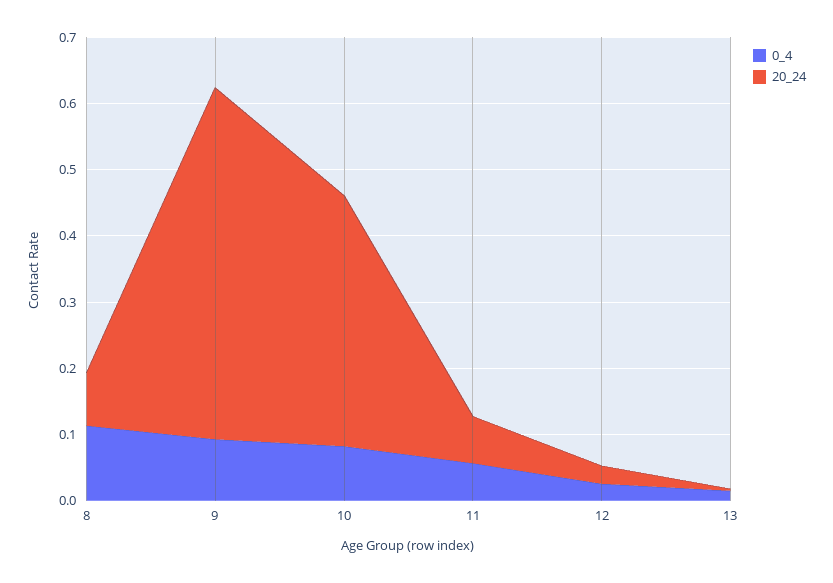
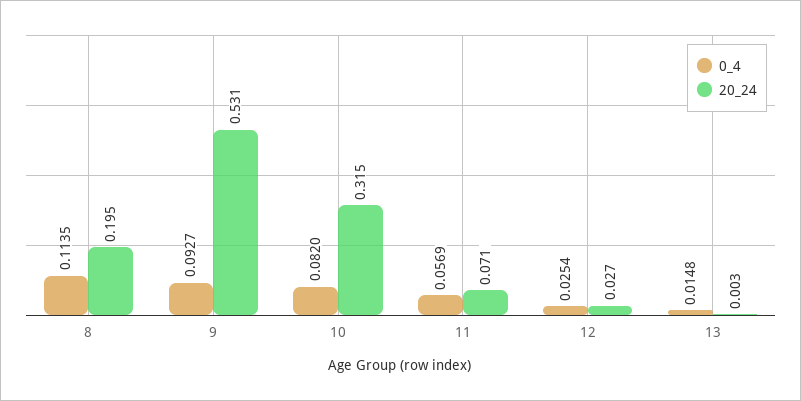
20_24, 8: 0.08 -> 0.195
20_24, 10: 0.38 -> 0.315

